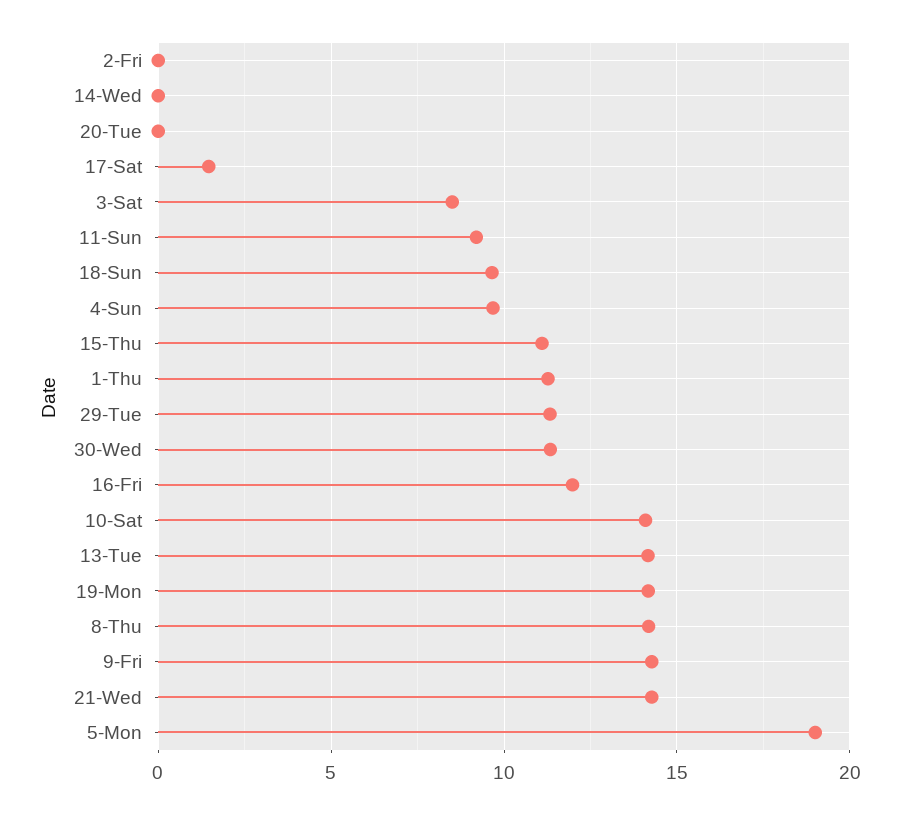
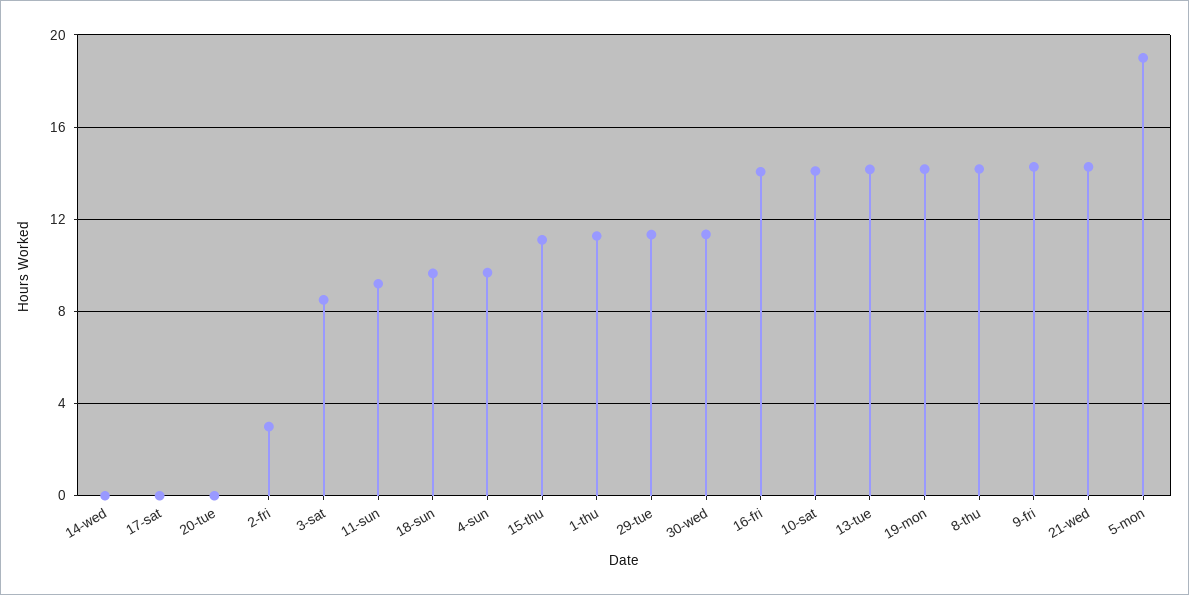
2-Fri: 0 -> 3
17-Sat: 1.5 -> 0
16-Fri: 12 -> 14

